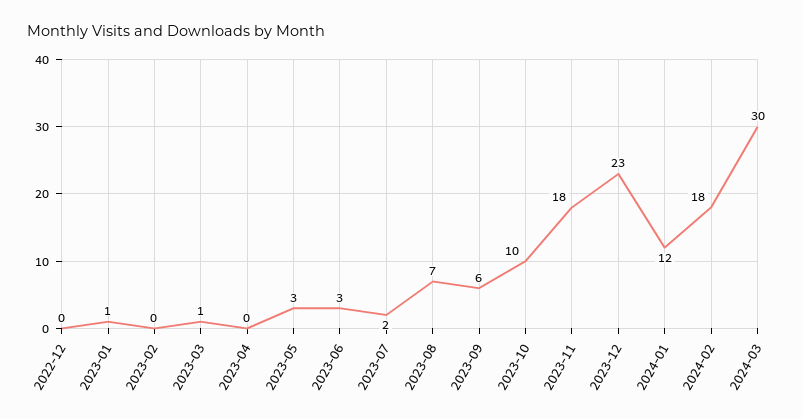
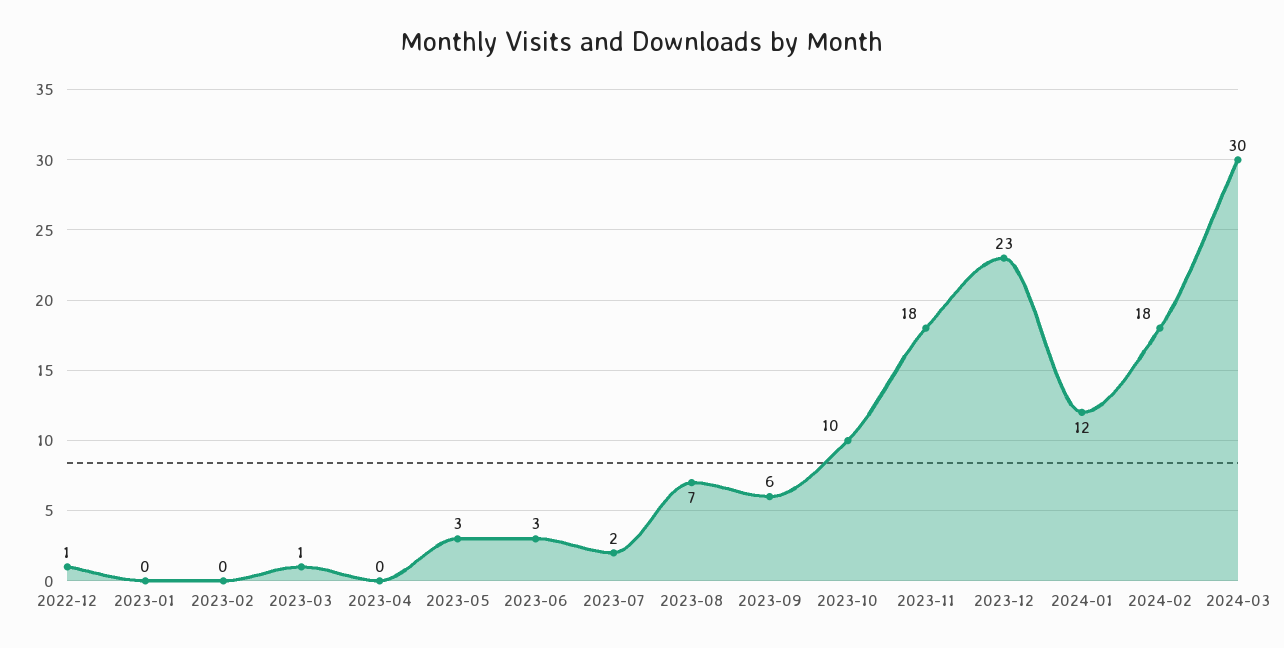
2022-12: 0 -> 1
2023-01: 1 -> 0

